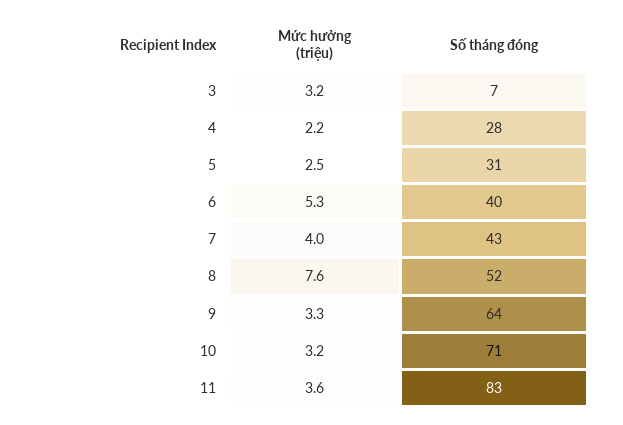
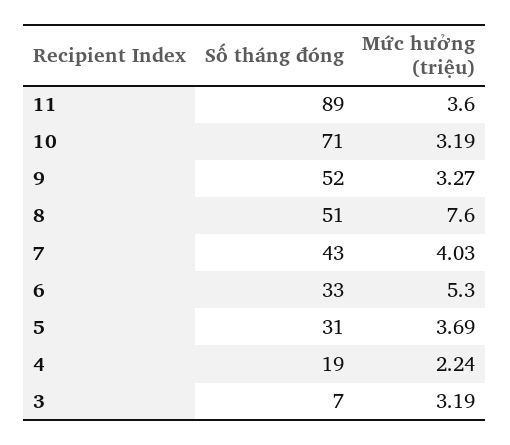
Số tháng đóng, 4: 28 -> 19
Mức hưởng (triệu), 5: 2.5 -> 3.69
Số tháng đóng, 6: 40 -> 33
Số tháng đóng, 8: 52 -> 51
Số tháng đóng, 9: 64 -> 52
Số tháng đóng, 11: 83 -> 89

